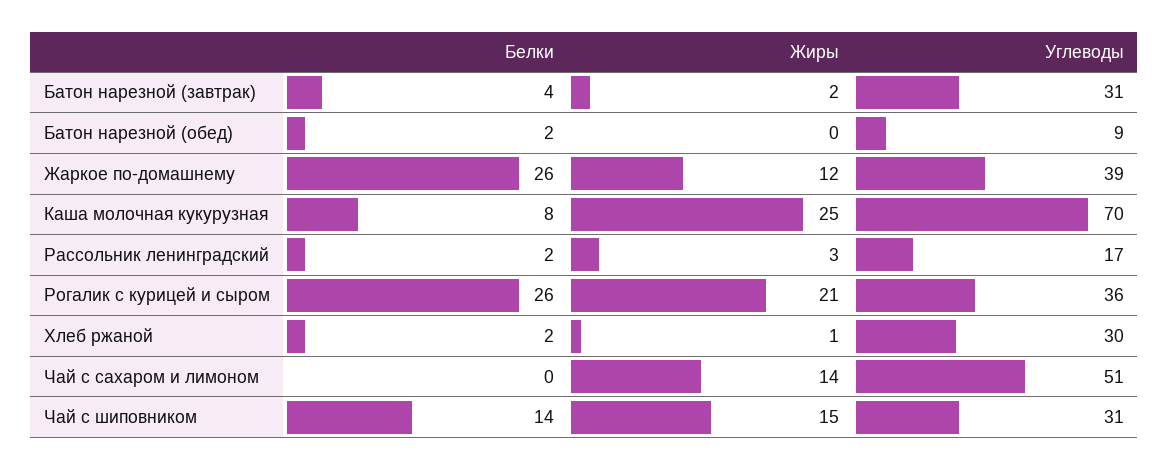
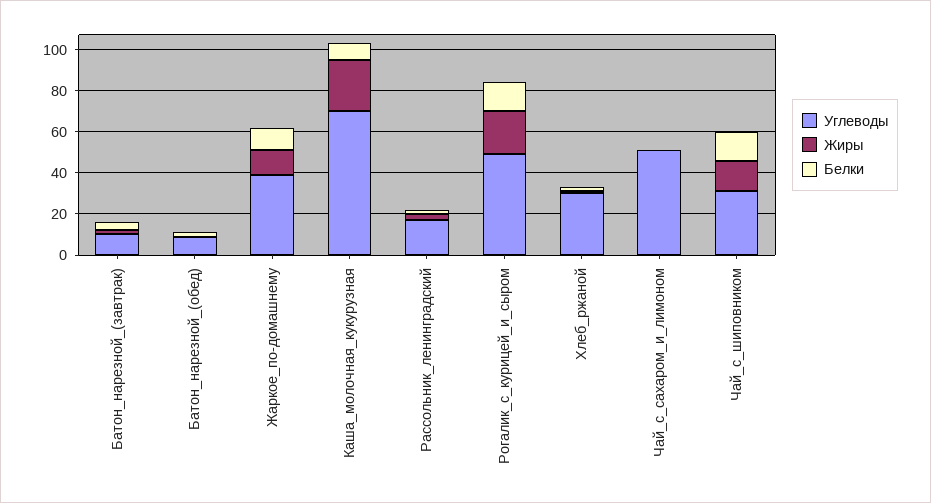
Углеводы, Батон нарезной (завтрак): 31 -> 10
Белки, Жаркое по-домашнему: 26 -> 10
Белки, Рогалик с курицей и сыром: 26 -> 15
Углеводы, Рогалик с курицей и сыром: 36 -> 50
Жиры, Чай с сахаром и лимоном: 14 -> 0

